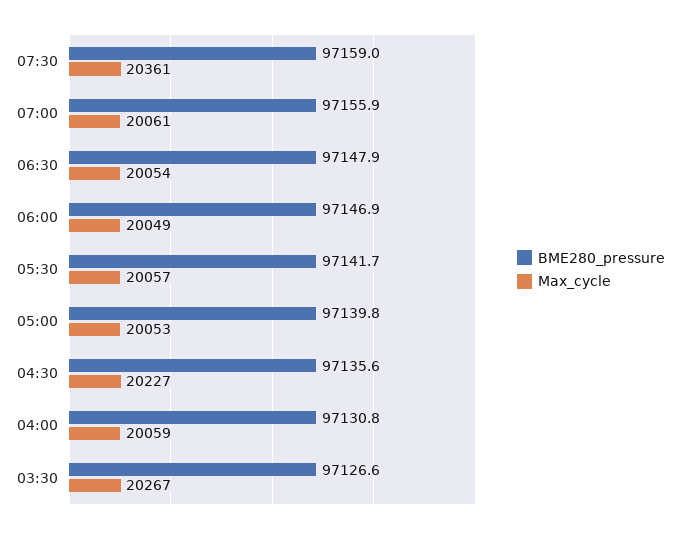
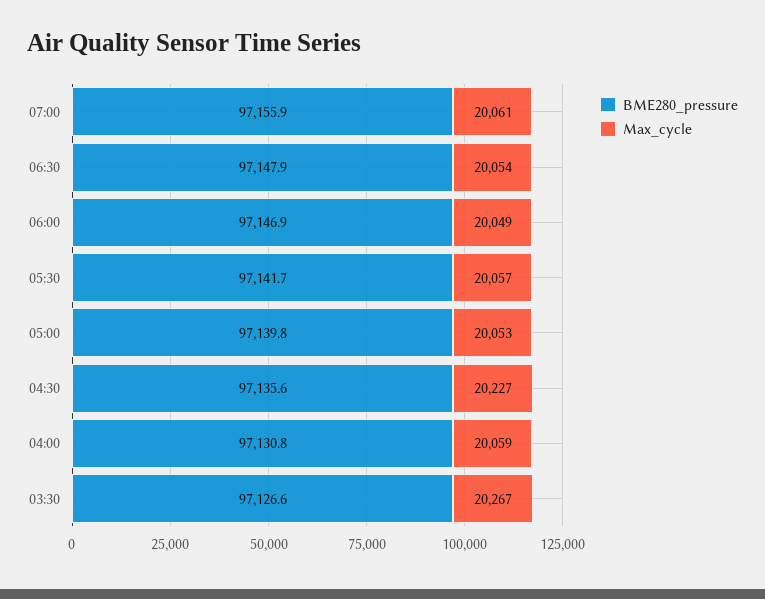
BME280_pressure, 07:30: 97159 -> none
Max_cycle, 07:30: 20361 -> none

